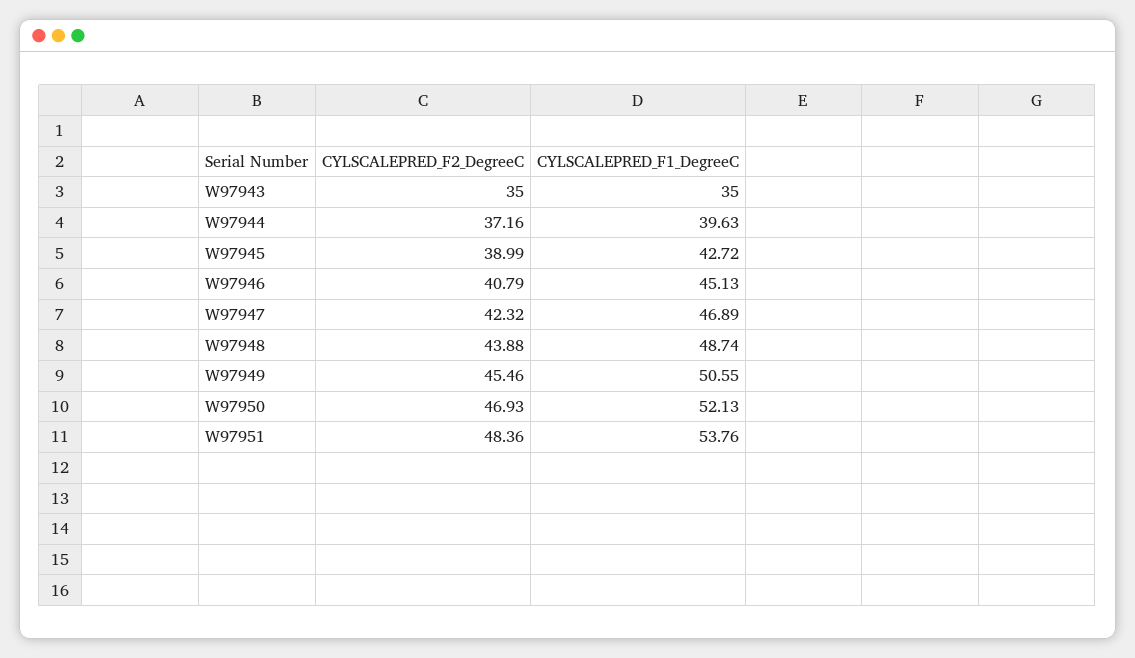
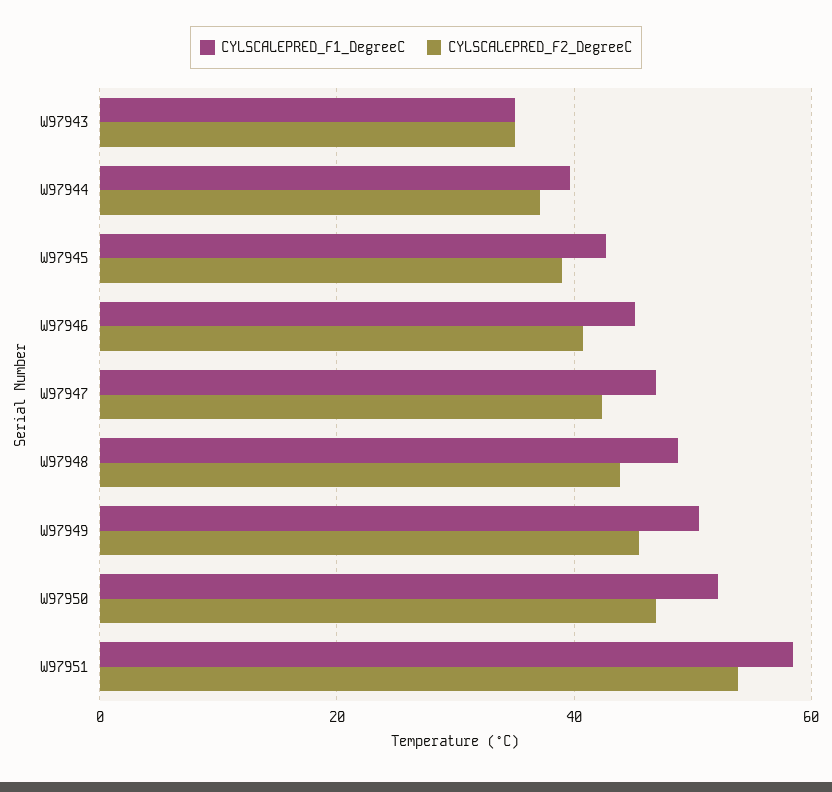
CYLSCALEPRED_F2_DegreeC, W97951: 48.36 -> 54
CYLSCALEPRED_F1_DegreeC, W97951: 53.76 -> 58

